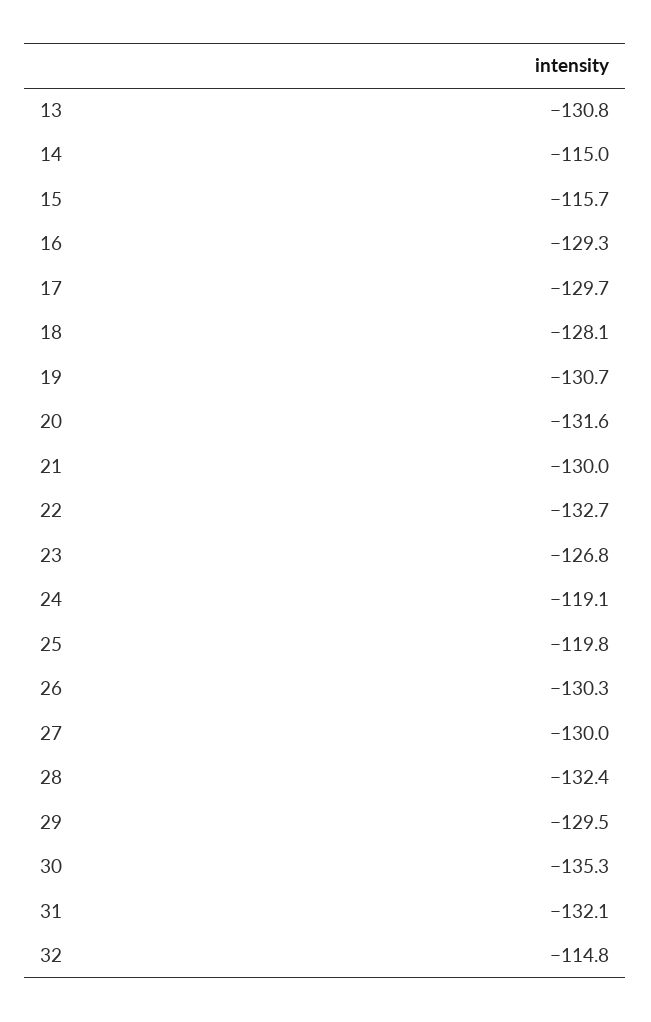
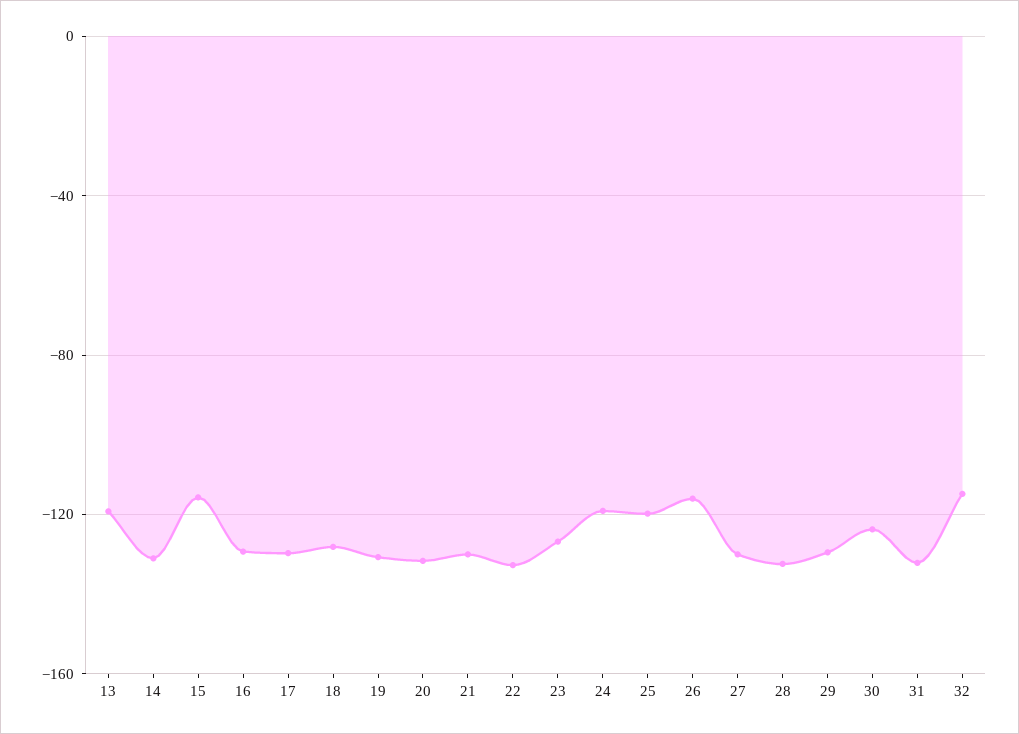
13: -130.8 -> -120
14: -115 -> -130
26: -130.3 -> -115
30: -135.3 -> -125

